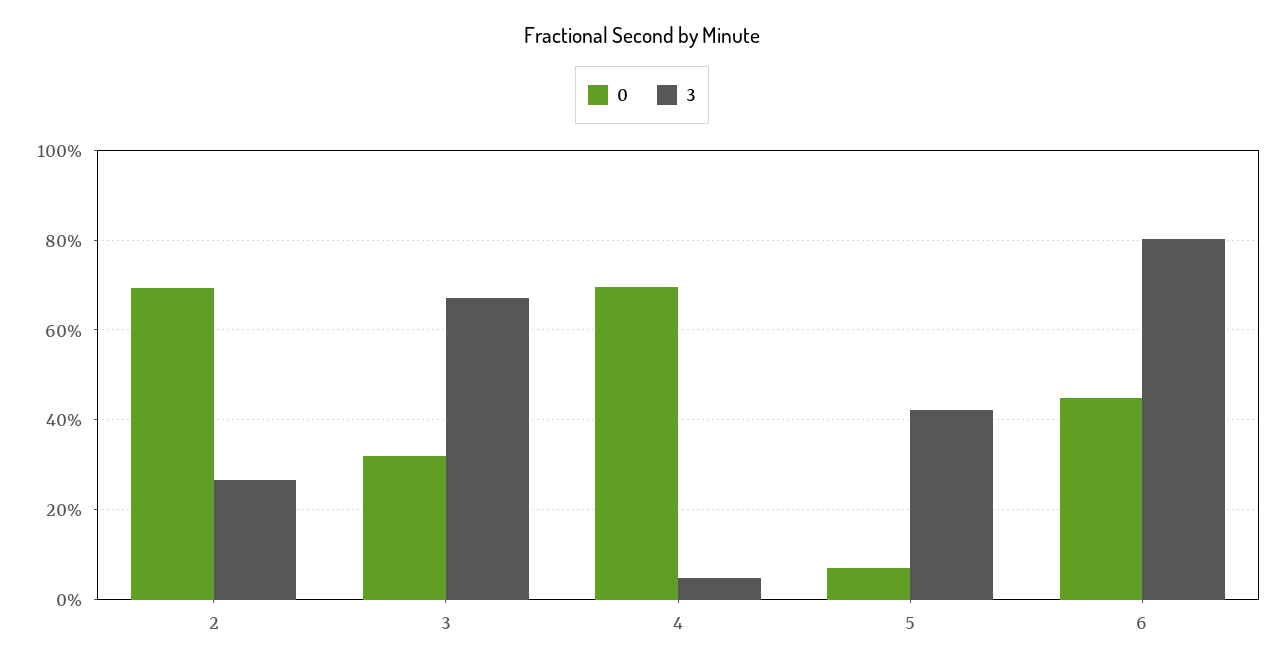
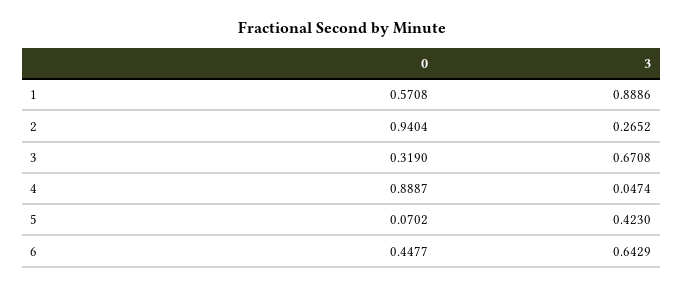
0, 2: 0.7 -> 0.9404
0, 4: 0.7 -> 0.8887
3, 6: 0.8 -> 0.6429
0, 1: none -> 0.5708
3, 1: none -> 0.8886

